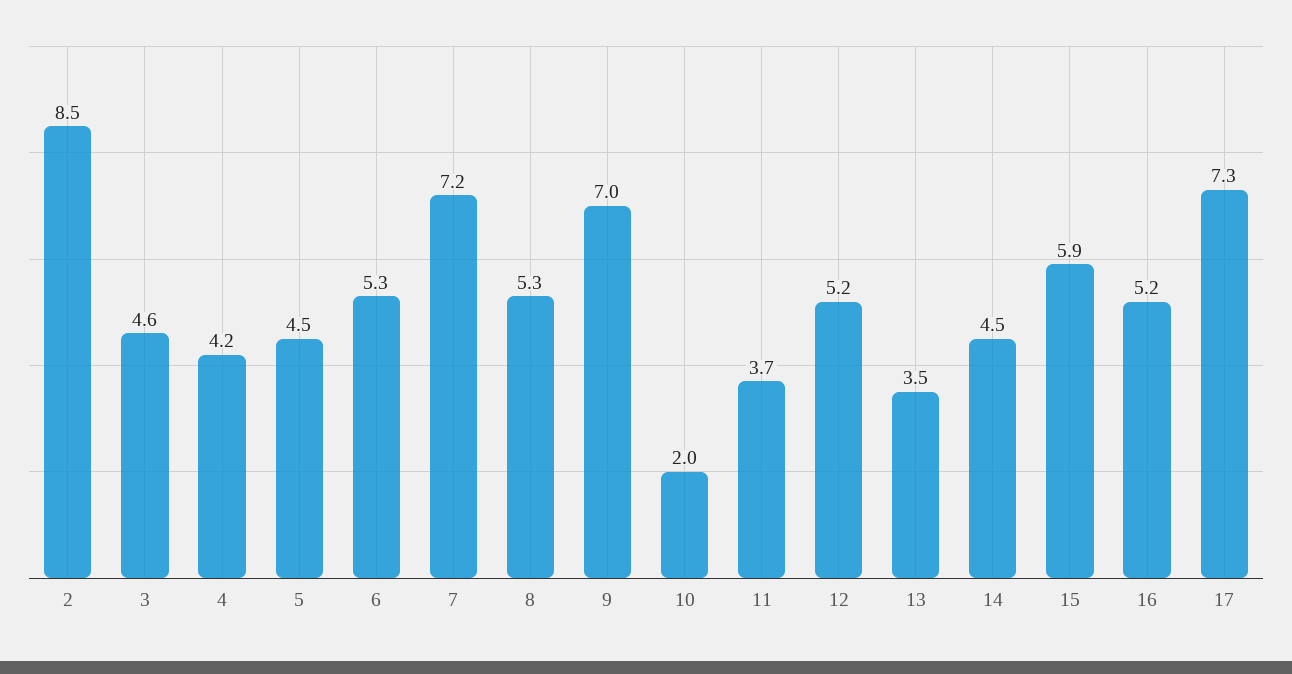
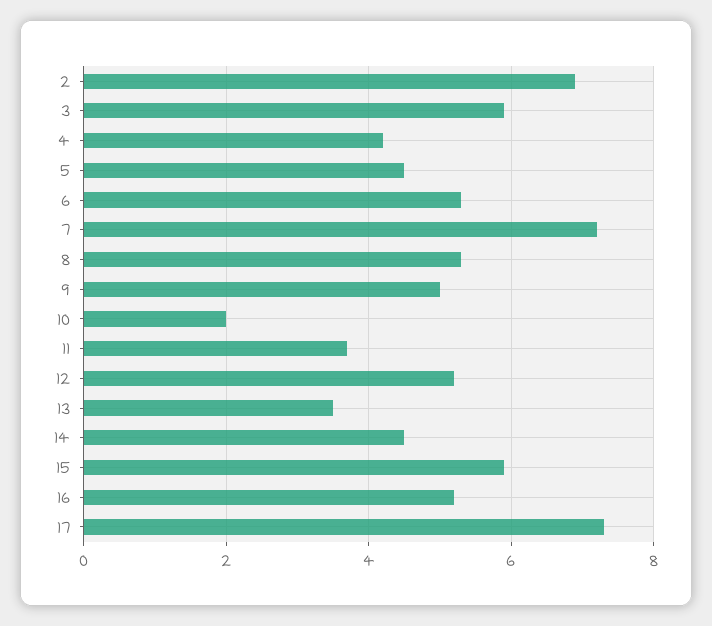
2: 8.5 -> 7
3: 4.6 -> 6
9: 7 -> 5

